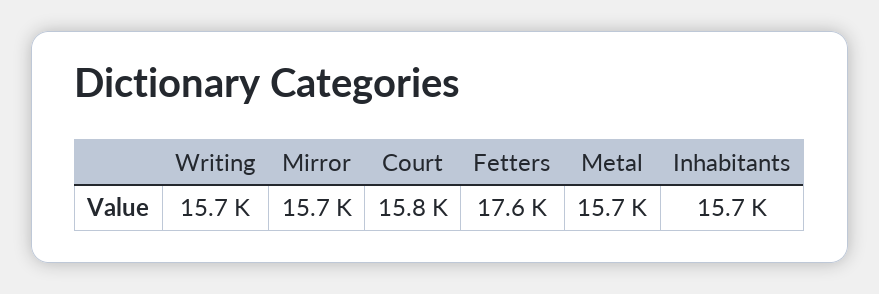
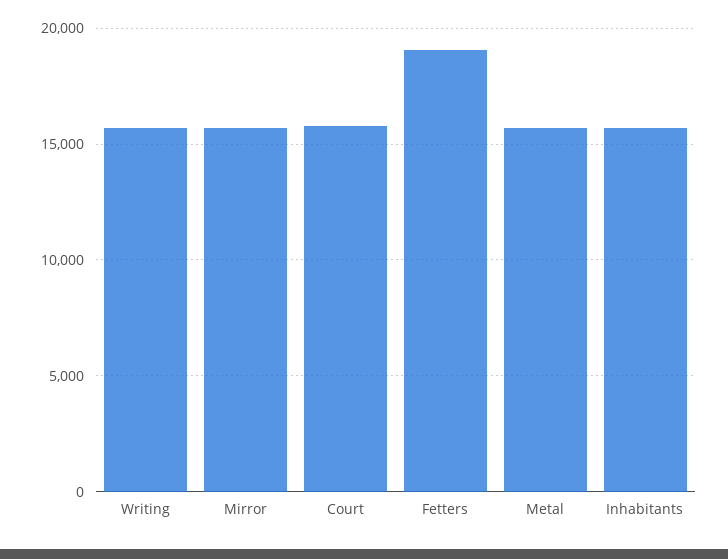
Fetters: 17600 -> 19000

